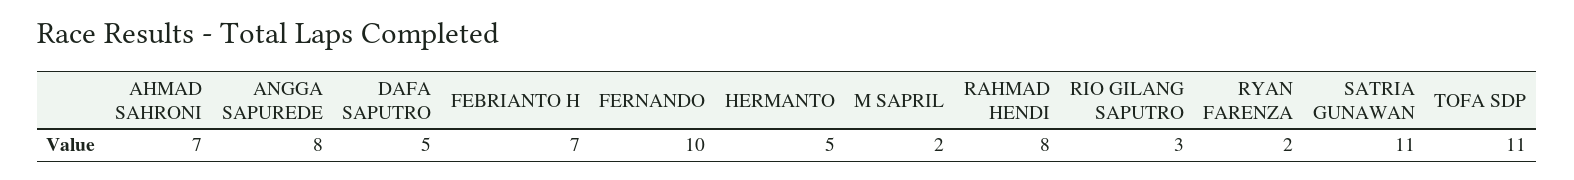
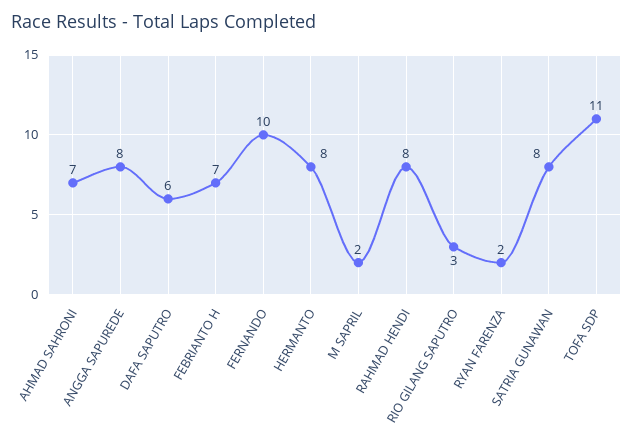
DAFA SAPUTRO: 5 -> 6
HERMANTO: 5 -> 8
SATRIA GUNAWAN: 11 -> 8

